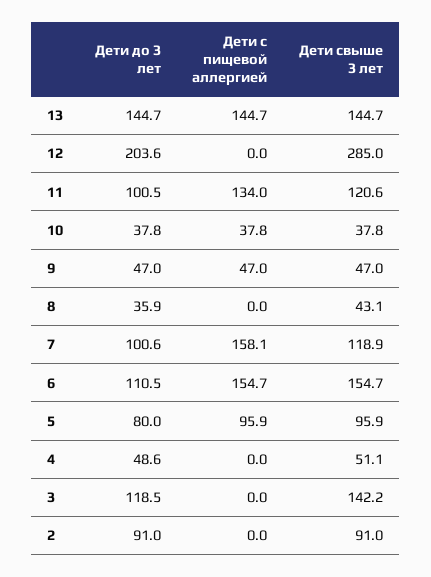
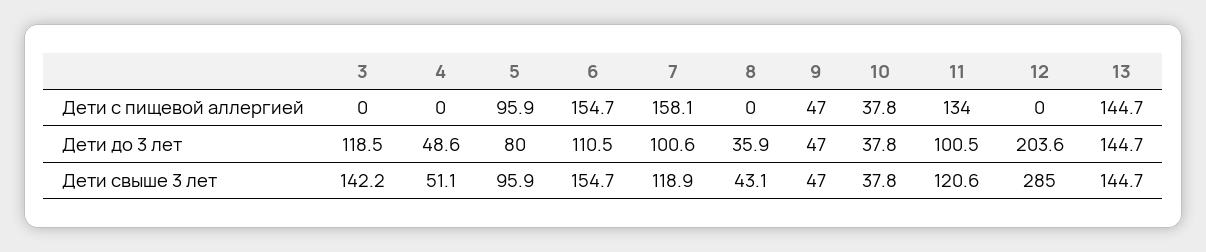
Дети до 3 лет, 2: 91 -> none
Дети с пищевой аллергией, 2: 0 -> none
Дети свыше 3 лет, 2: 91 -> none

